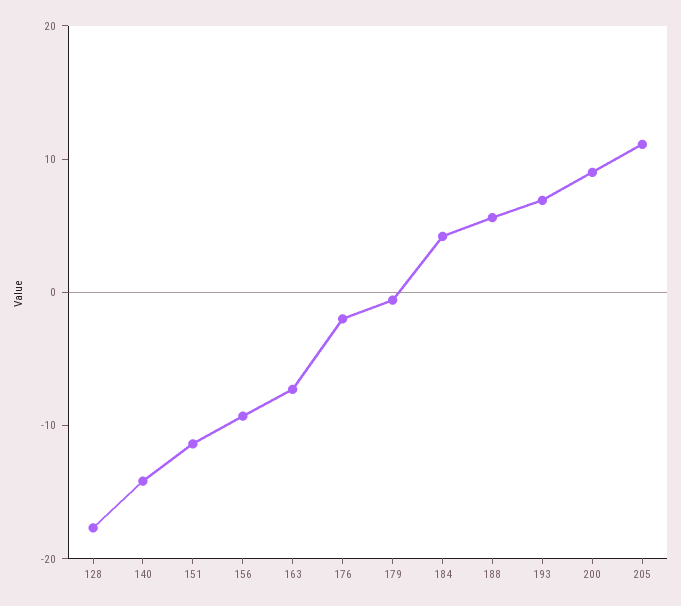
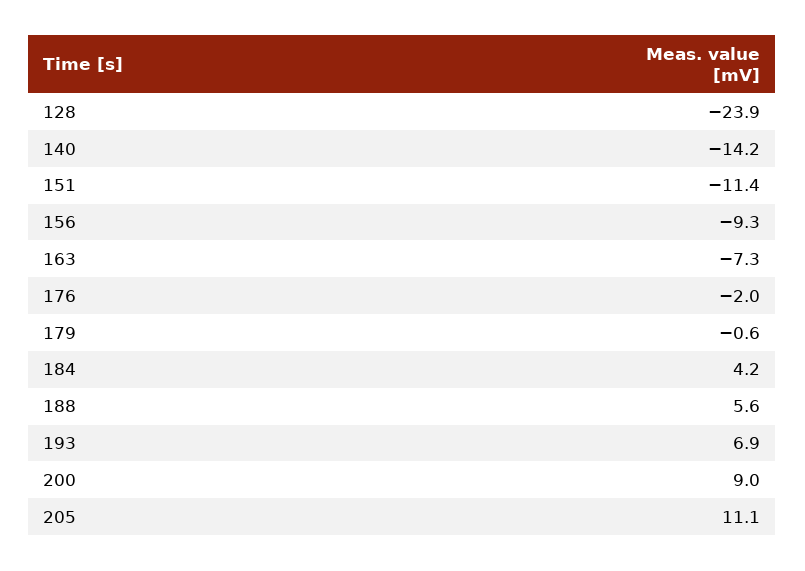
128: -18 -> -23.9

